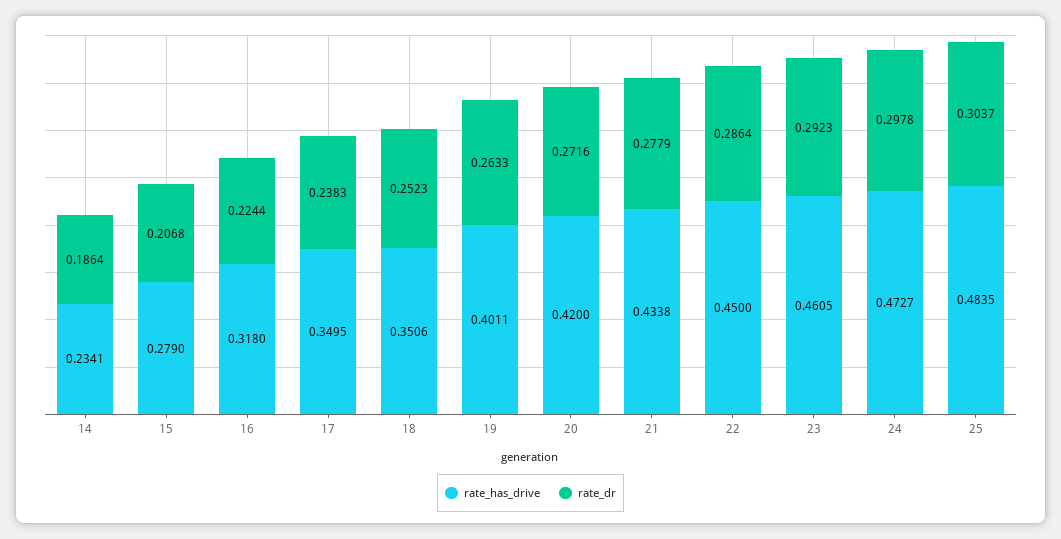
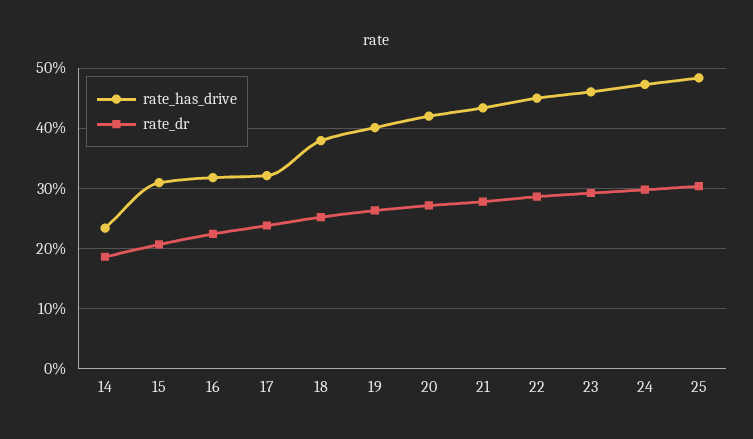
rate_has_drive, 15: 0.279 -> 0.31
rate_has_drive, 17: 0.3495 -> 0.32
rate_has_drive, 18: 0.3506 -> 0.38

